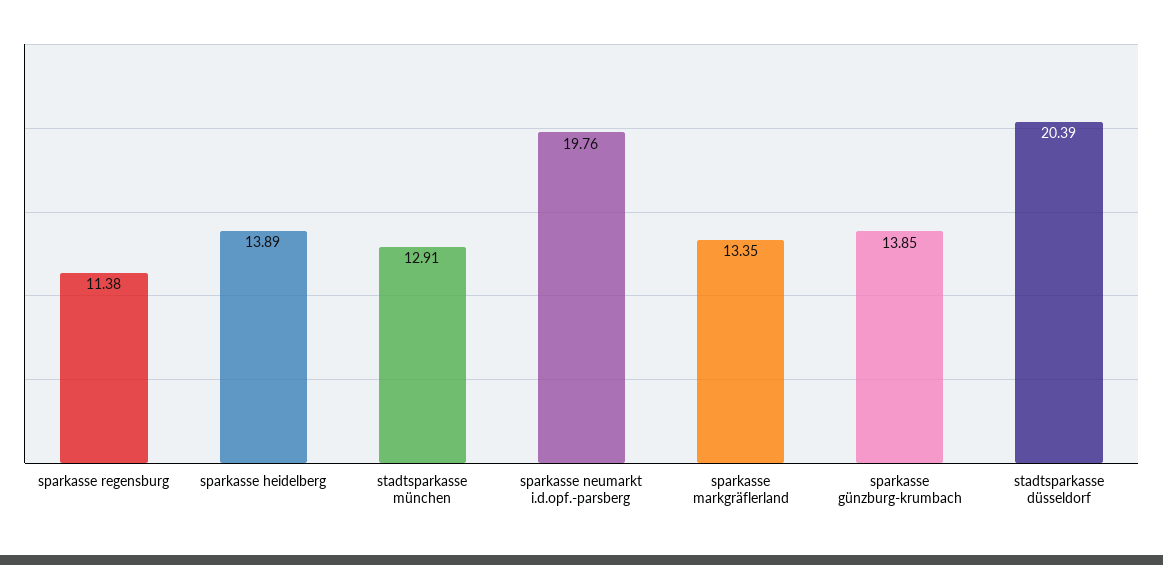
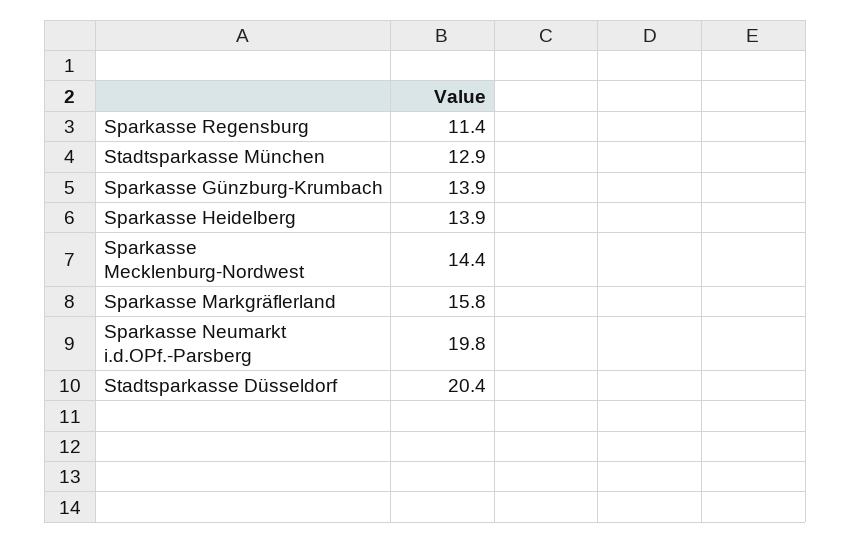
sparkasse markgräflerland: 13.35 -> 15.8
Sparkasse Mecklenburg-Nordwest: none -> 14.4

